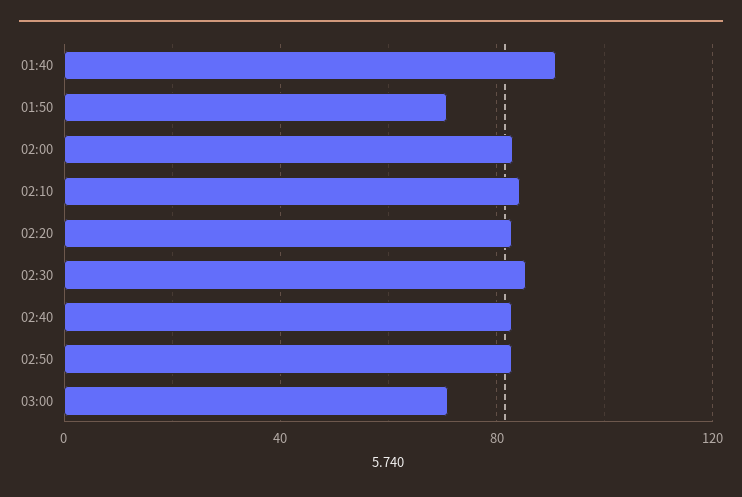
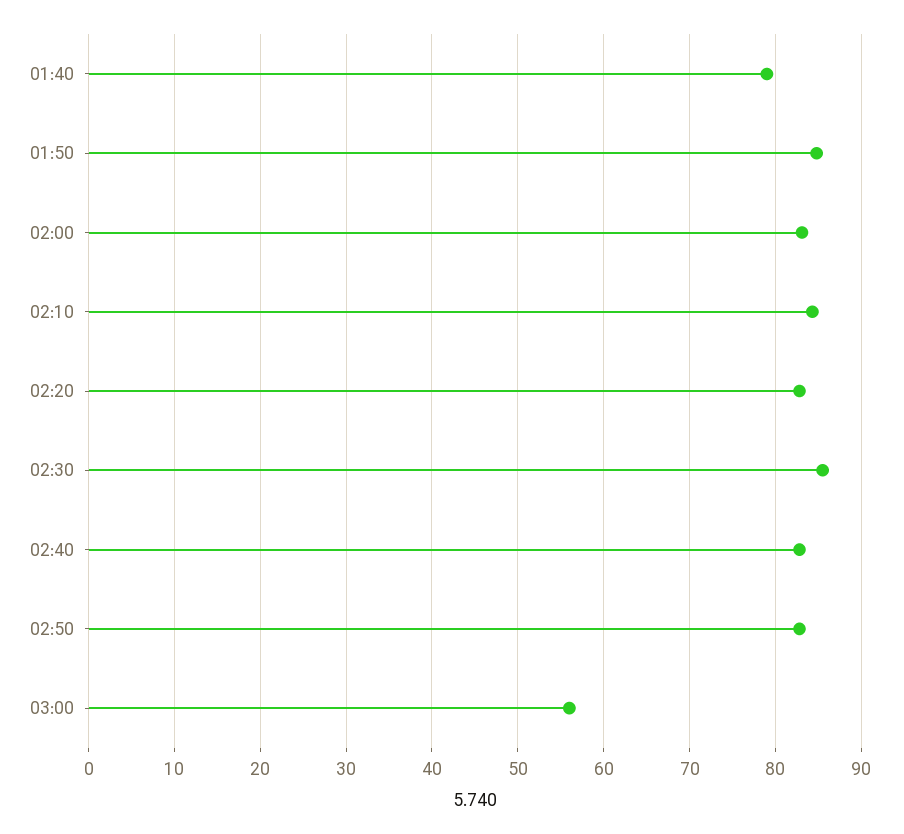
01:40: 90 -> 79
01:50: 70 -> 85
03:00: 70 -> 56

